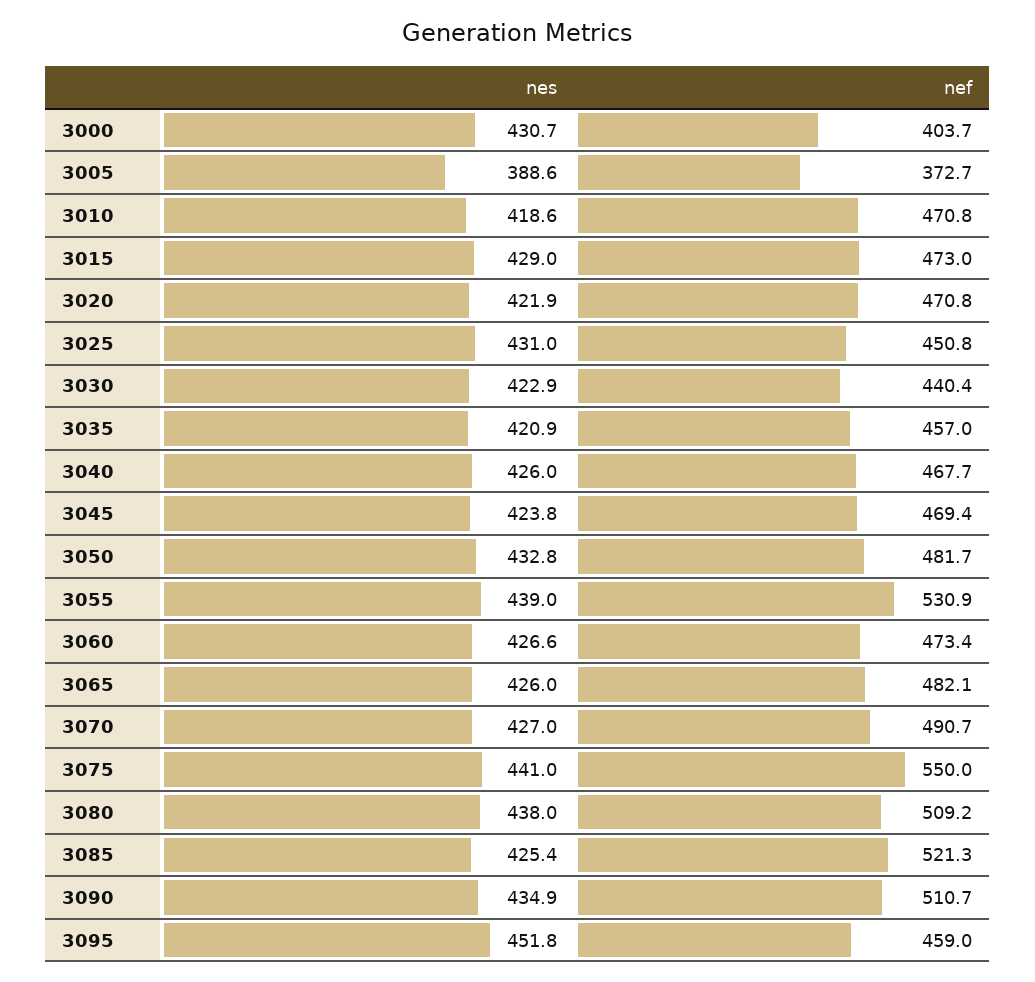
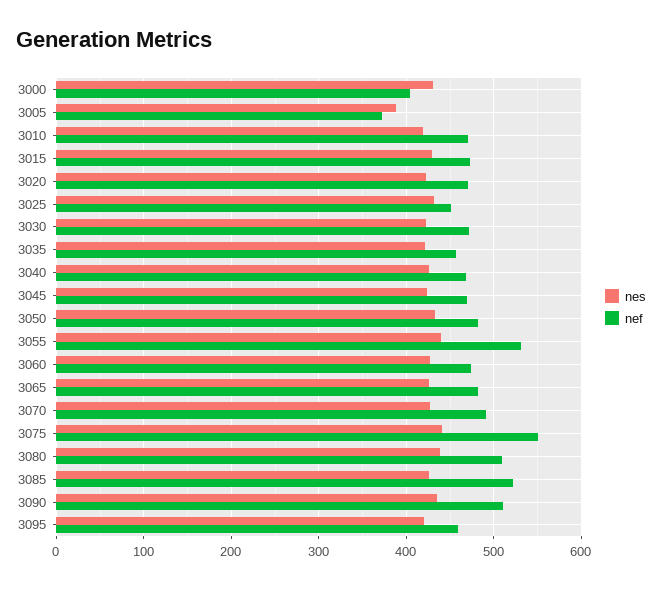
nef, 3030: 440.4 -> 470
nes, 3095: 451.8 -> 420

